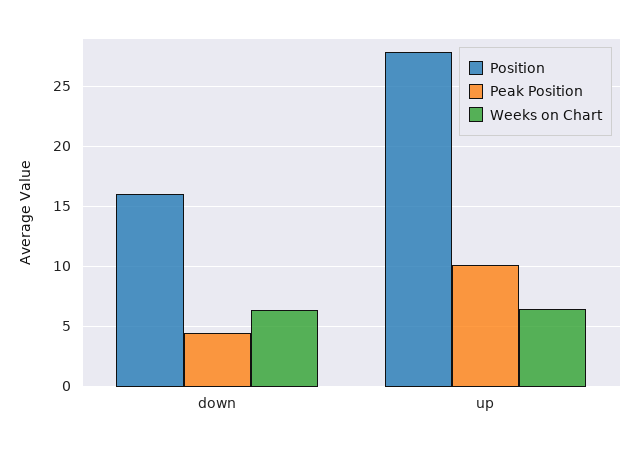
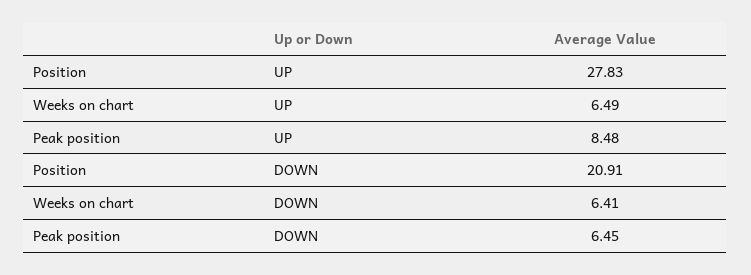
Position, down: 16 -> 20.91
Peak Position, down: 4.5 -> 6.45
Peak Position, up: 10 -> 8.48

